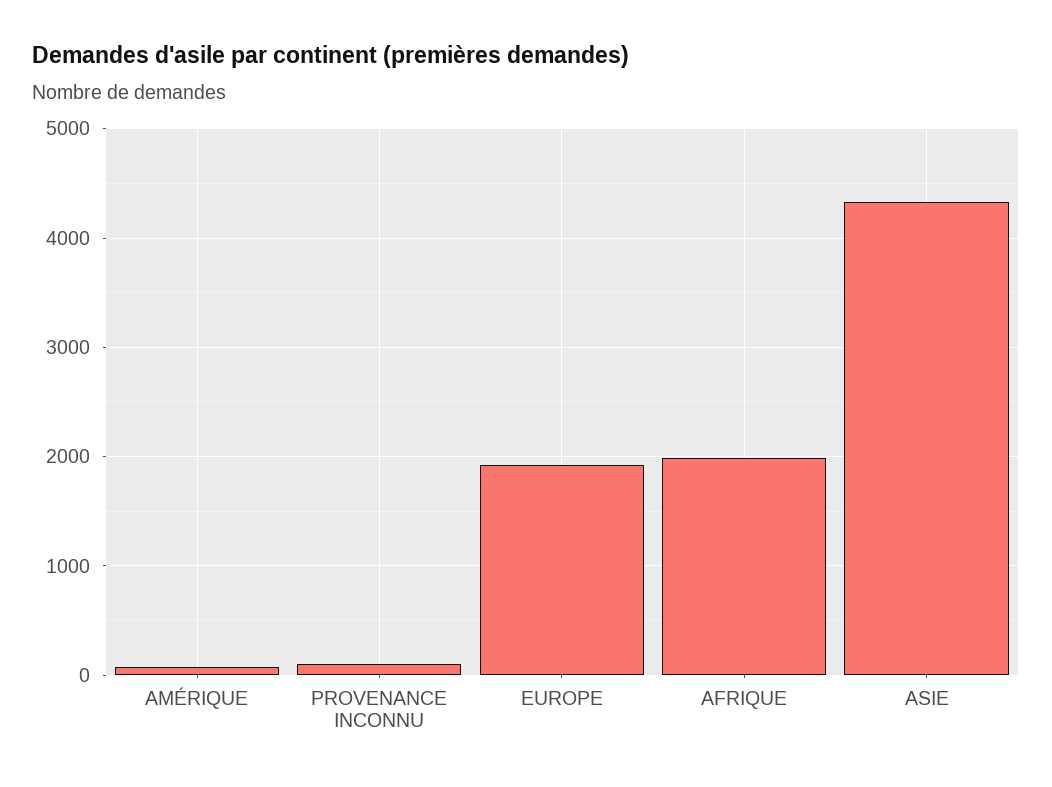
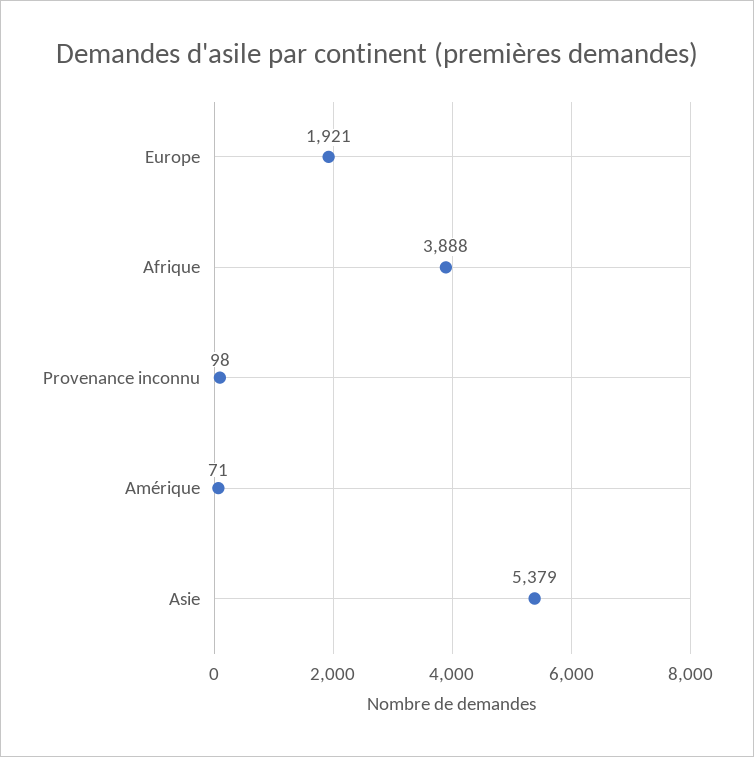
AFRIQUE: 2000 -> 3888
ASIE: 4300 -> 5379

